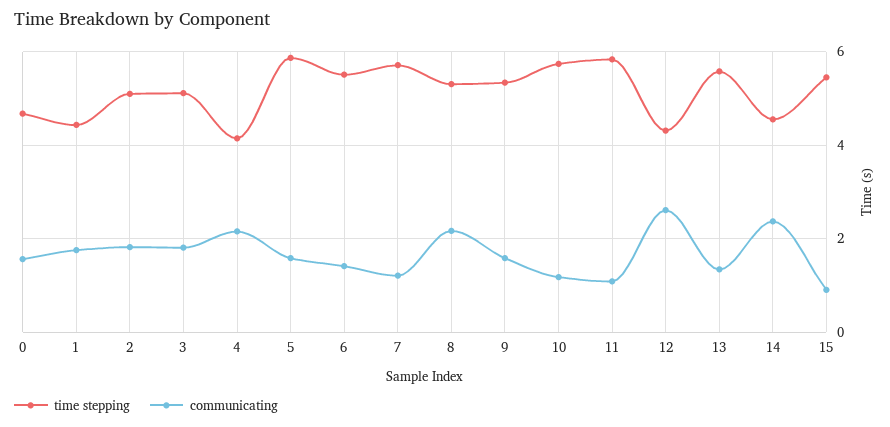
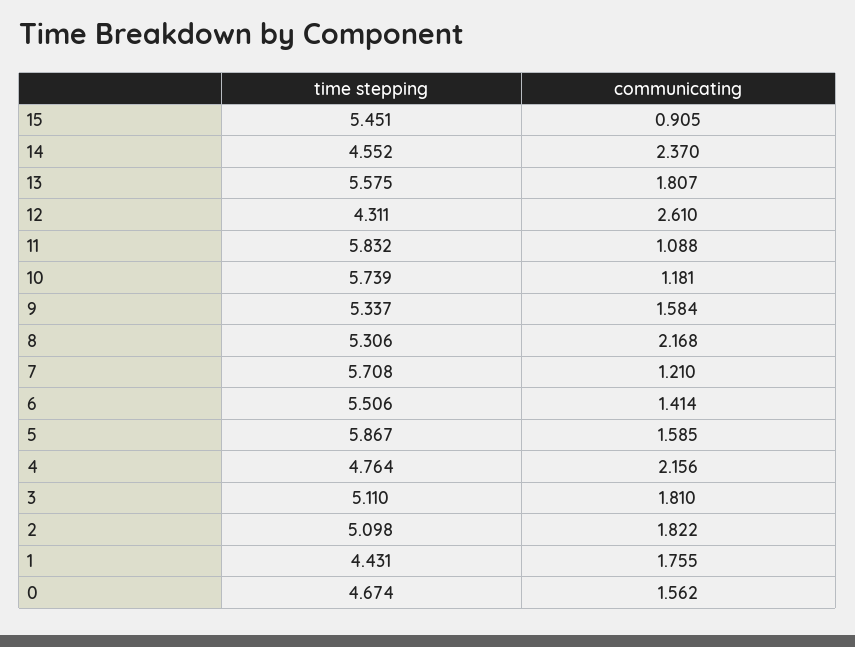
time stepping, 4: 4.2 -> 4.764
communicating, 13: 1.4 -> 1.807

